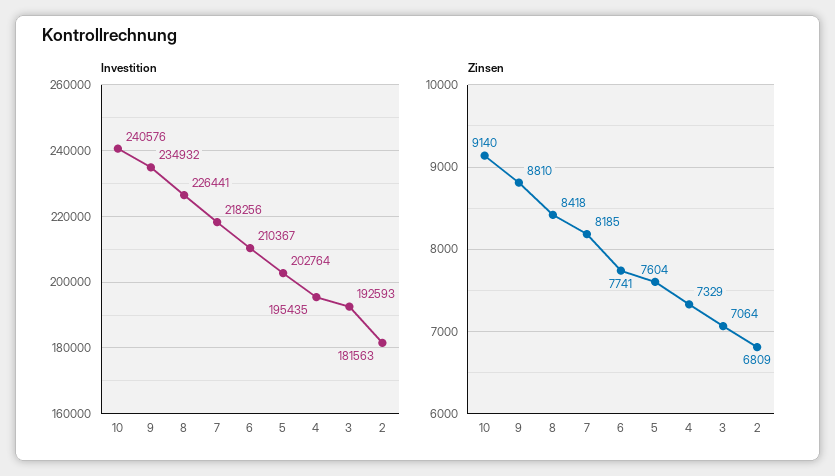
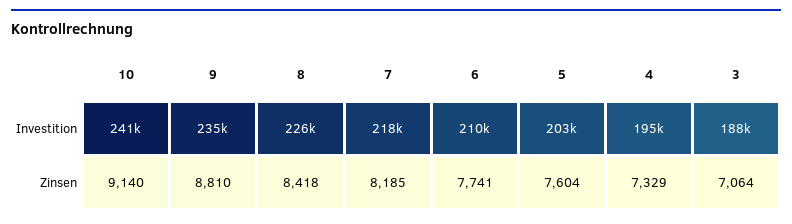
Investition, 3: 192593 -> 188000
Investition, 2: 181563 -> none
Zinsen, 2: 6809 -> none

